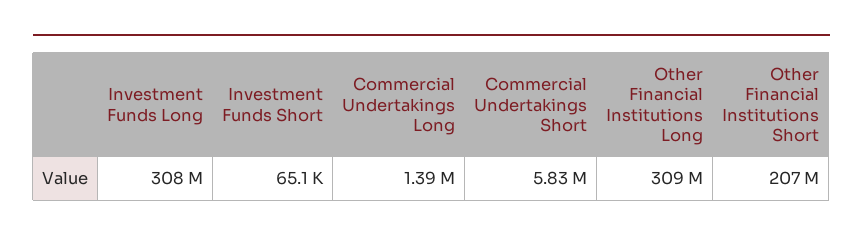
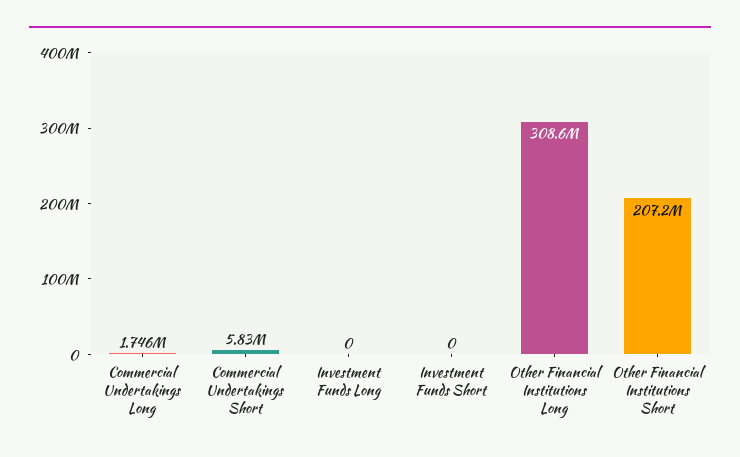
Investment Funds Long: 308000000 -> 0
Investment Funds Short: 65100 -> 0
Commercial Undertakings Long: 1390000 -> 1746000

